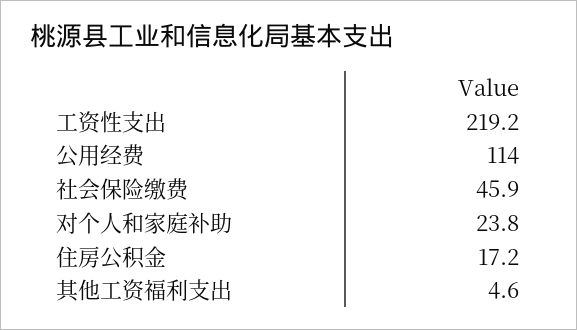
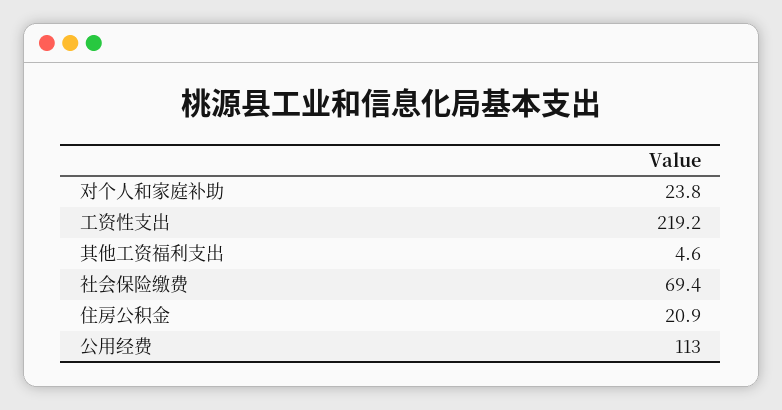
公用经费: 114 -> 113
社会保险缴费: 45.9 -> 69.4
住房公积金: 17.2 -> 20.9

